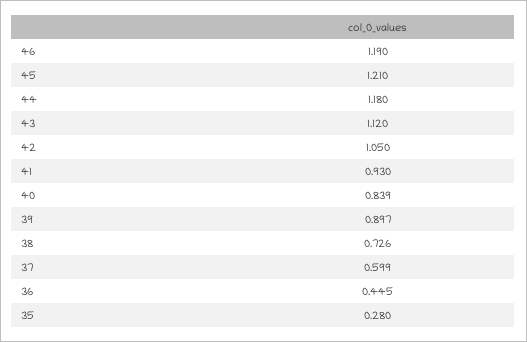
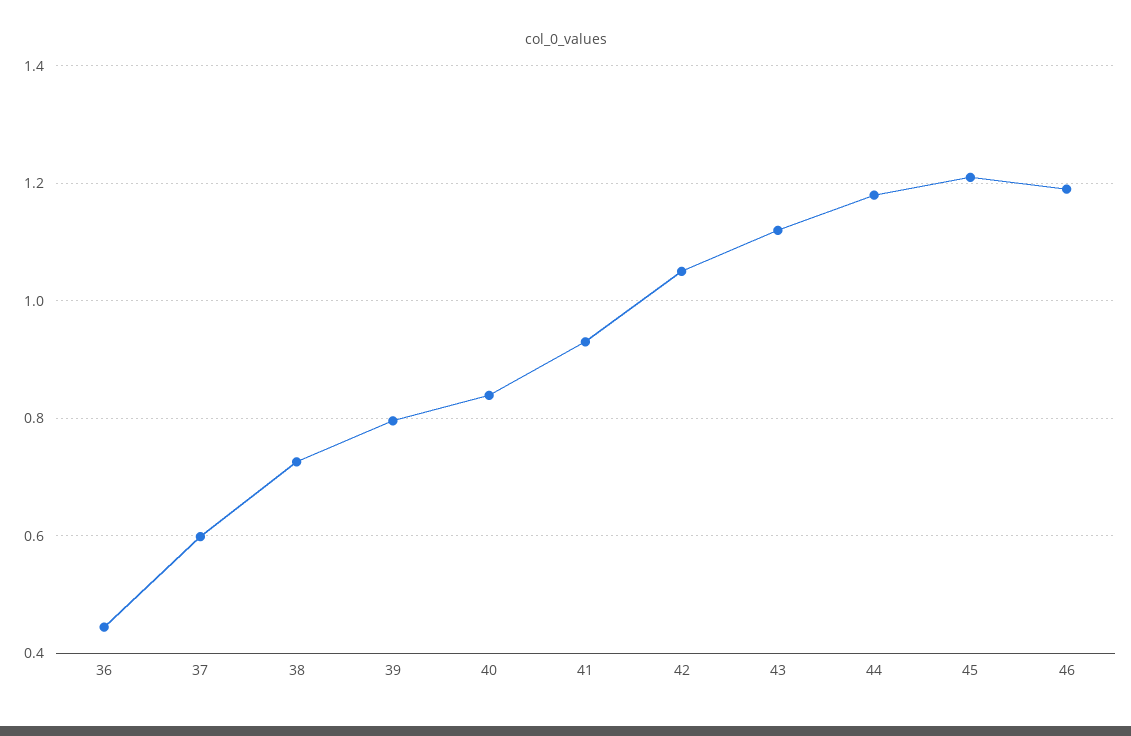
39: 0.897 -> 0.8
35: 0.28 -> none

